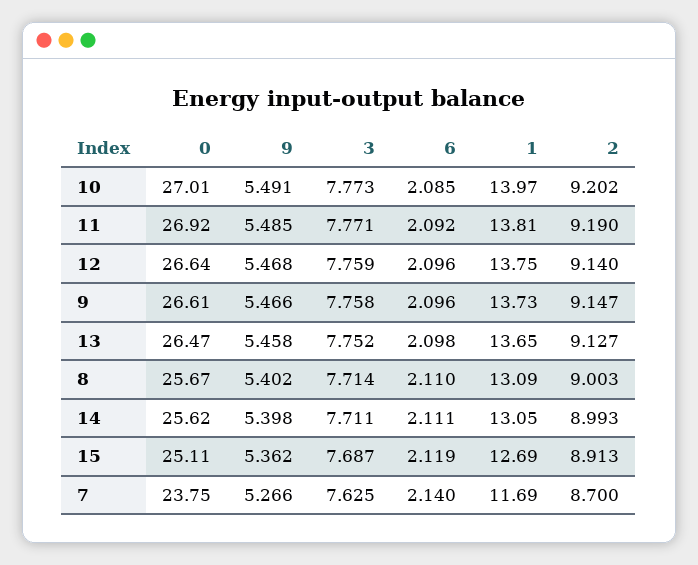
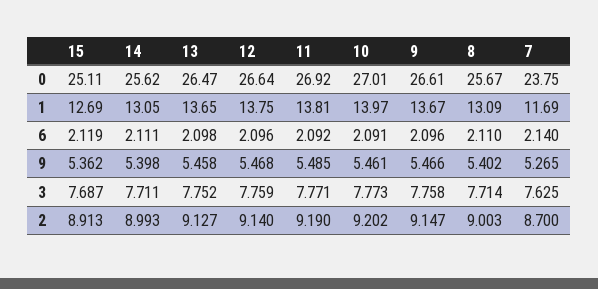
9, 10: 5.491 -> 5.461
6, 10: 2.085 -> 2.091
1, 9: 13.73 -> 13.67
9, 7: 5.266 -> 5.265

